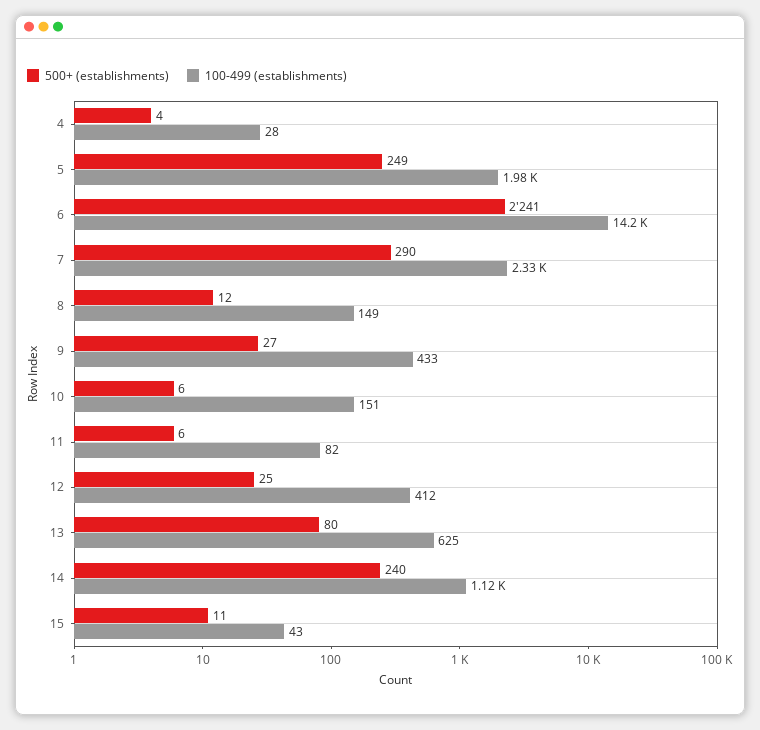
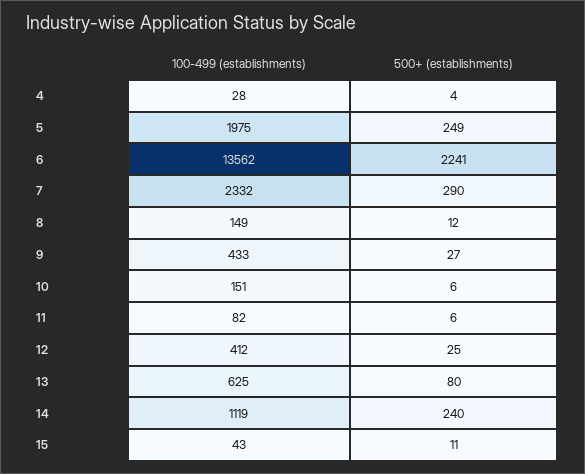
100-499 (establishments), 6: 14200 -> 13562

